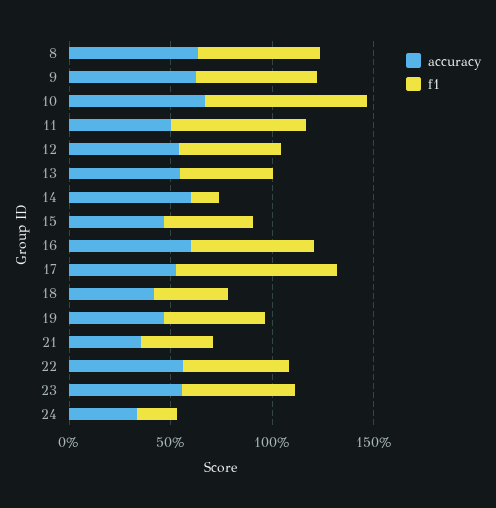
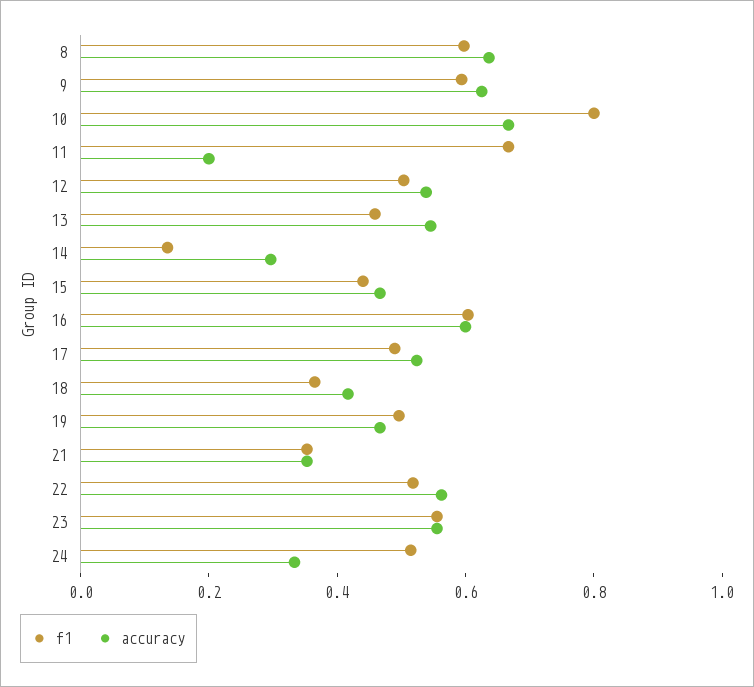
accuracy, 11: 0.5 -> 0.2
accuracy, 14: 0.6 -> 0.3
f1, 17: 0.8 -> 0.5
f1, 24: 0.2 -> 0.5

